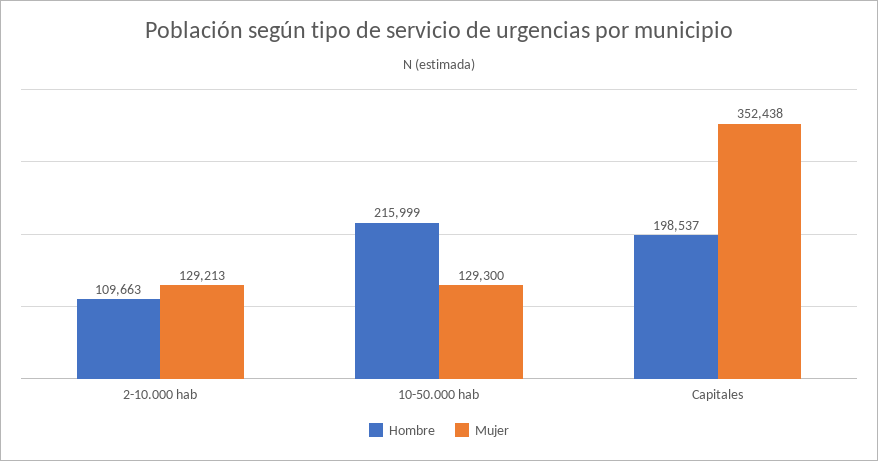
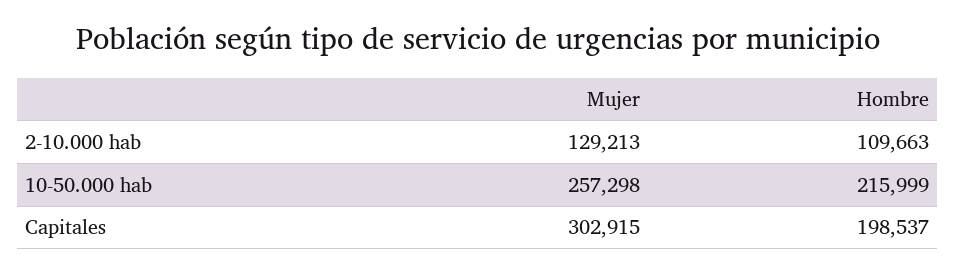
Mujer, 10-50.000 hab: 129300 -> 257298
Mujer, Capitales: 352438 -> 302915

